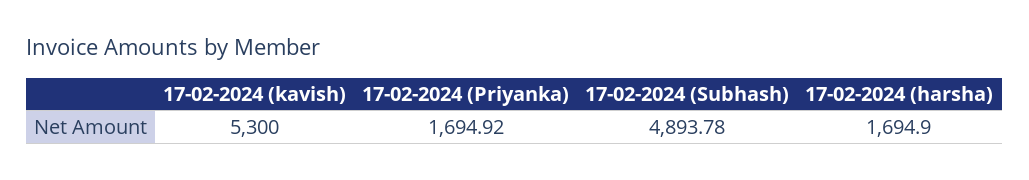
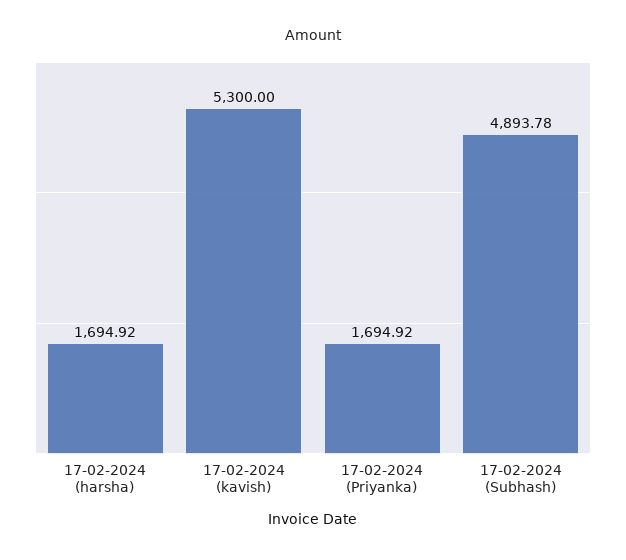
17-02-2024 (harsha): 1694.9 -> 1694.92

